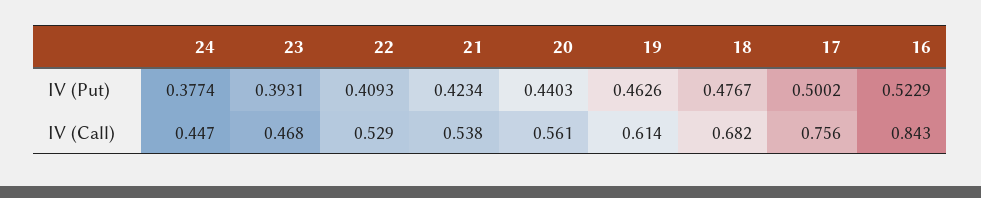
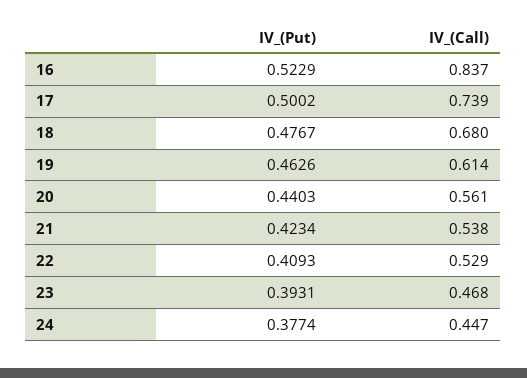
18, IV (Call): 0.682 -> 0.68
17, IV (Call): 0.756 -> 0.739
16, IV (Call): 0.843 -> 0.837

